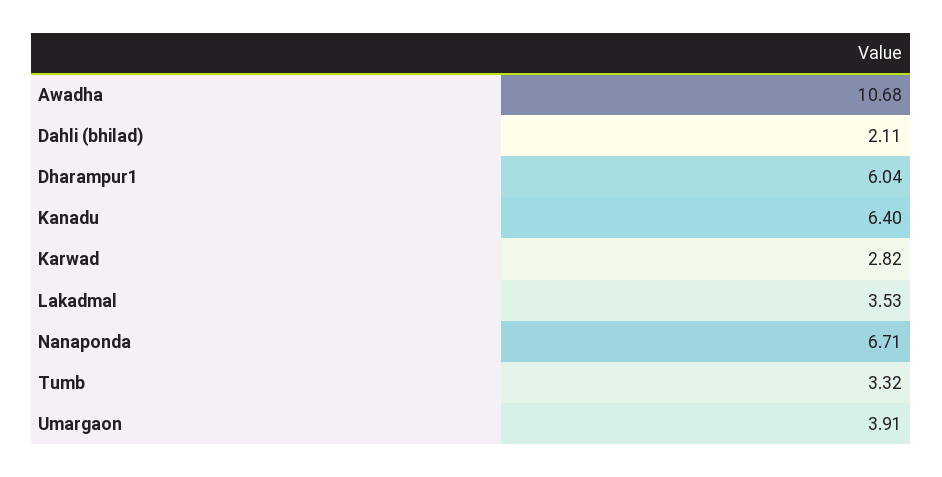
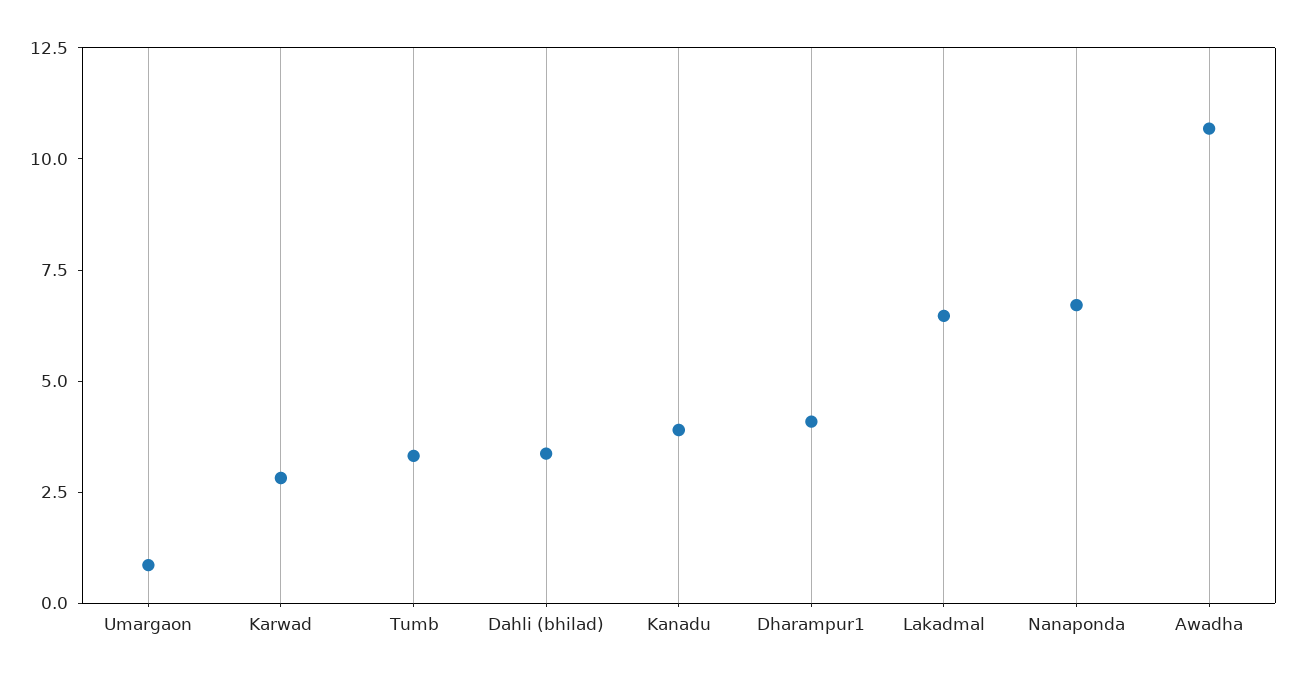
Dahli (bhilad): 2.11 -> 3.5
Dharampur1: 6.04 -> 4
Kanadu: 6.4 -> 4
Lakadmal: 3.53 -> 6.5
Umargaon: 3.91 -> 1

